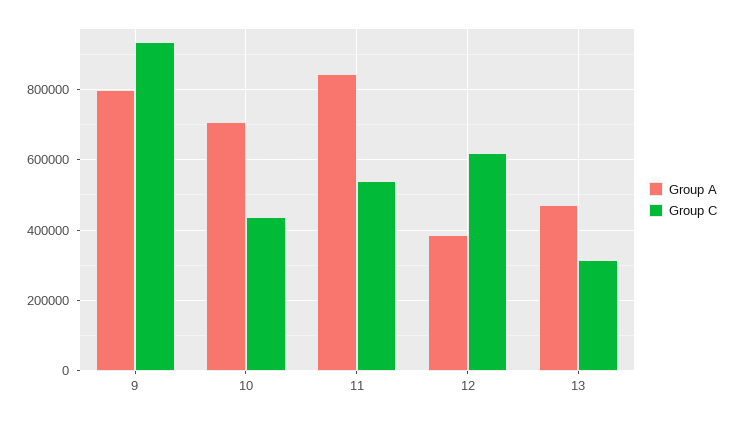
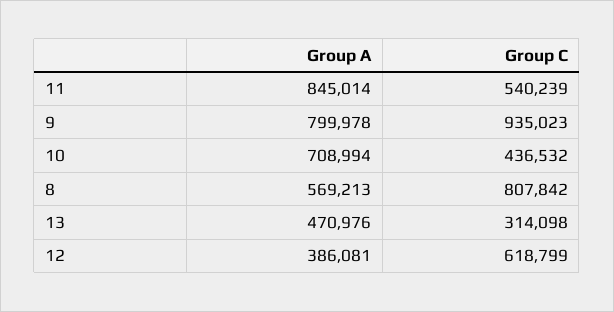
Group A, 8: none -> 569213
Group C, 8: none -> 807842

